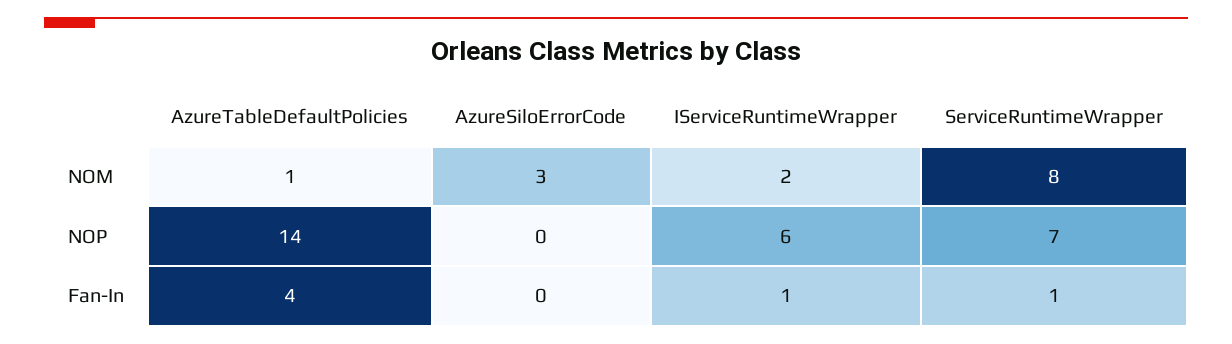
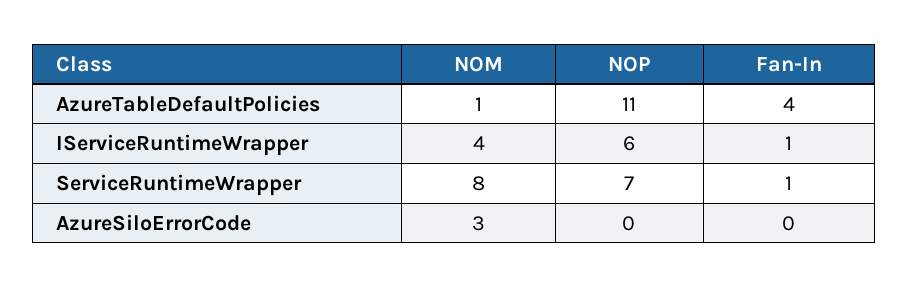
IServiceRuntimeWrapper, NOM: 2 -> 4
AzureTableDefaultPolicies, NOP: 14 -> 11

